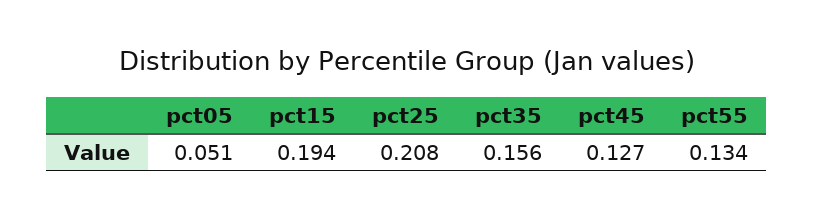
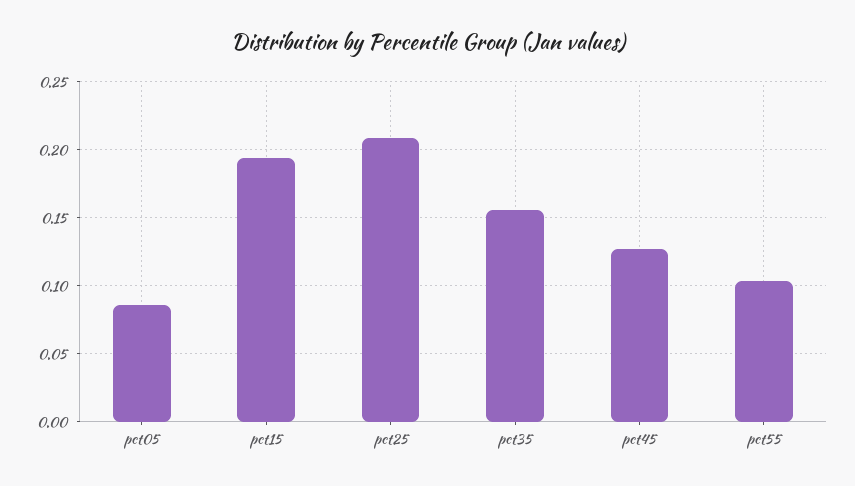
pct05: 0.051 -> 0.085
pct55: 0.134 -> 0.105

